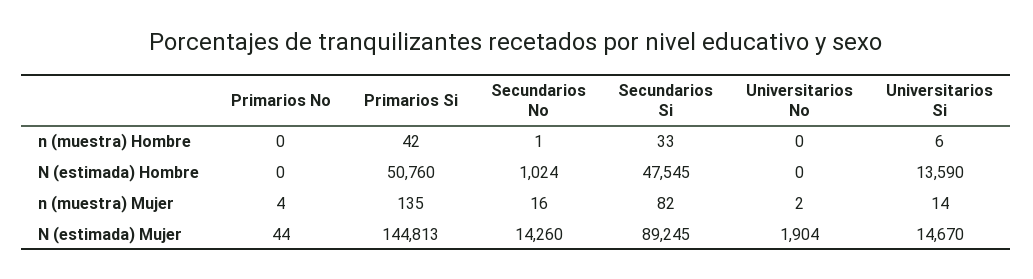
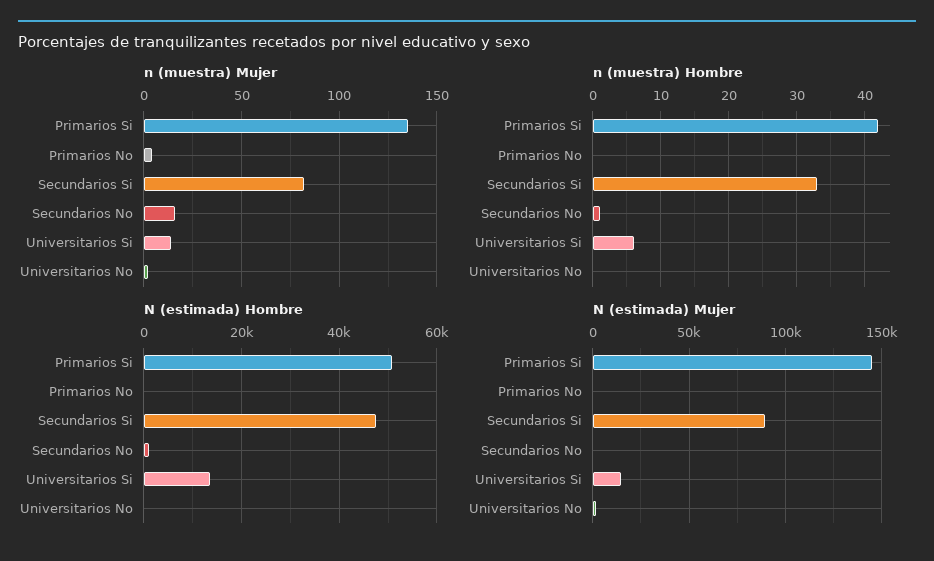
N (estimada) Mujer, Secundarios No: 14260 -> 0

